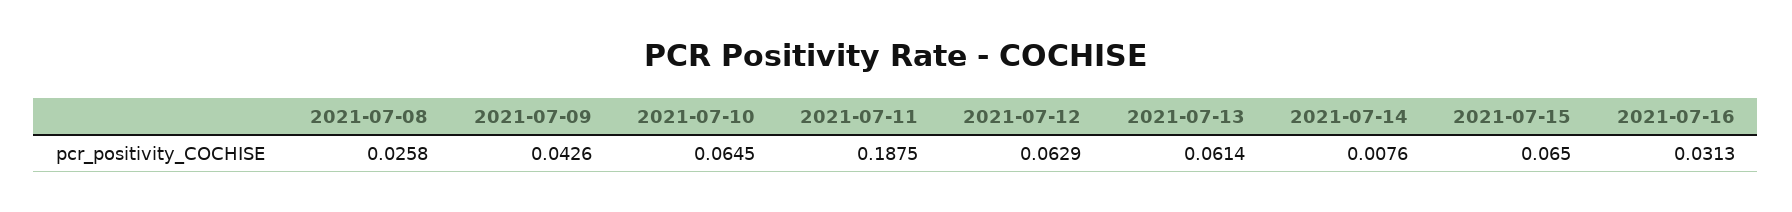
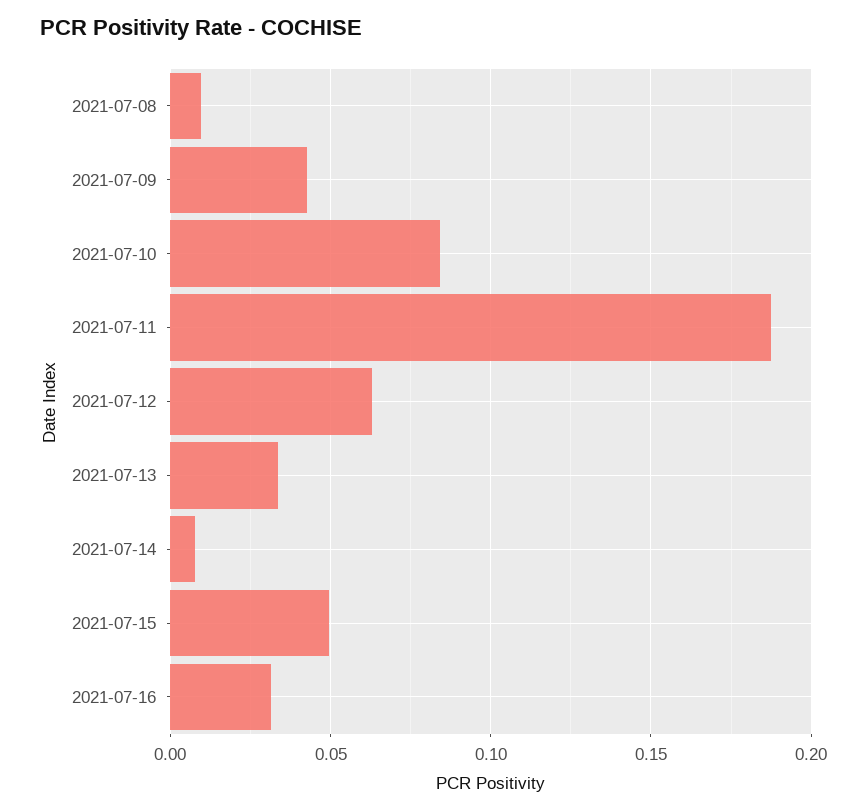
2021-07-08: 0.0258 -> 0.01
2021-07-10: 0.0645 -> 0.085
2021-07-13: 0.0614 -> 0.035
2021-07-15: 0.065 -> 0.05

